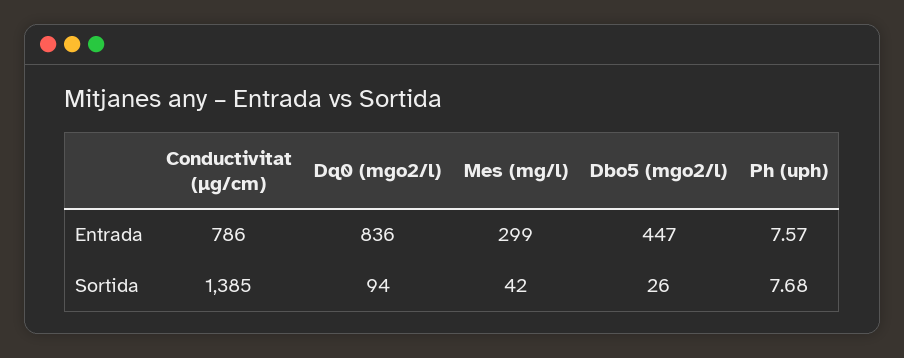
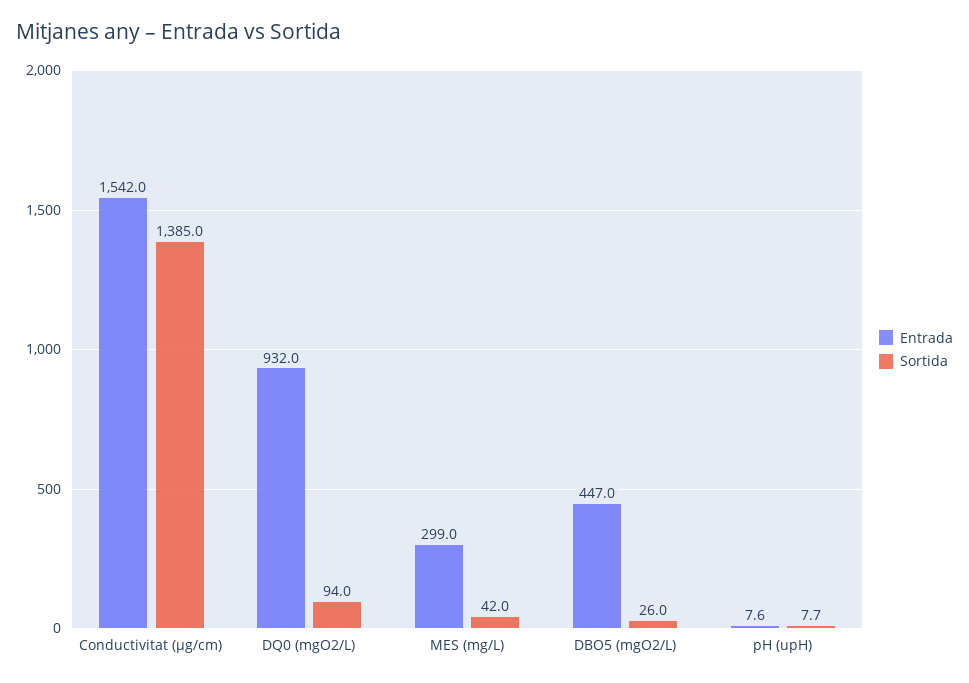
Entrada, Conductivitat (µg/cm): 786 -> 1542
Entrada, Dq0 (mgo2/l): 836 -> 932

